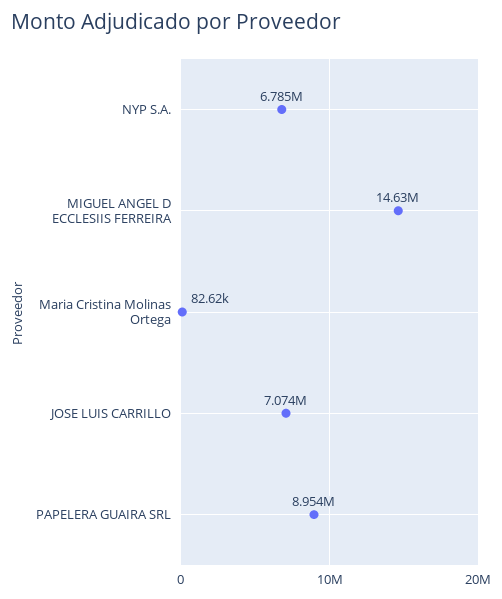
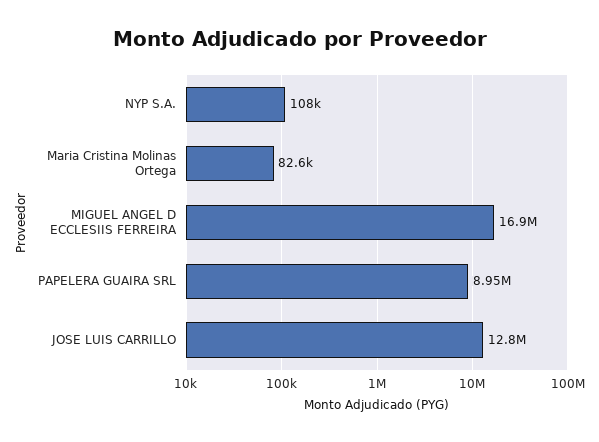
NYP S.A.: 6785000 -> 108000
MIGUEL ANGEL D ECCLESIIS FERREIRA: 14630000 -> 16900000
JOSE LUIS CARRILLO: 7074000 -> 12800000

